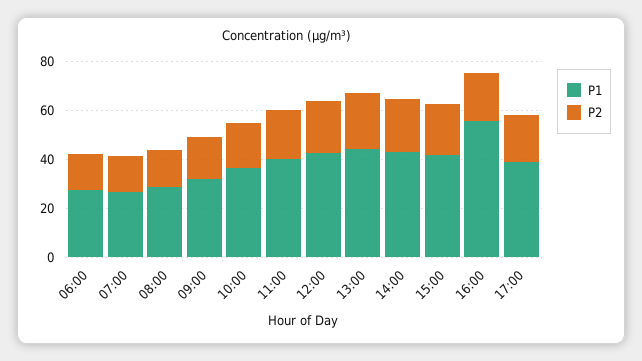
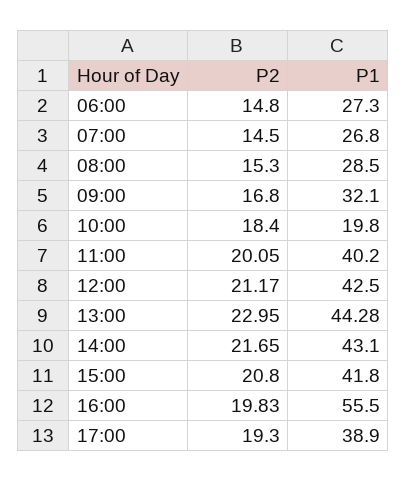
P1, 10:00: 35 -> 19.8

